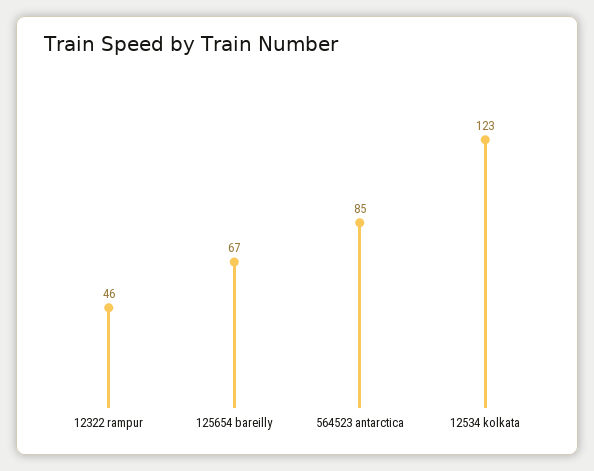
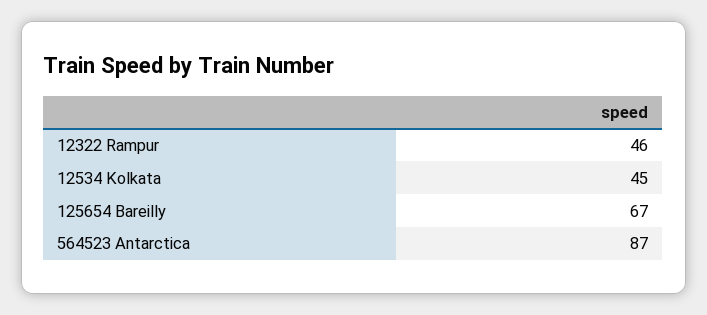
564523 antarctica: 85 -> 87
12534 kolkata: 123 -> 45

